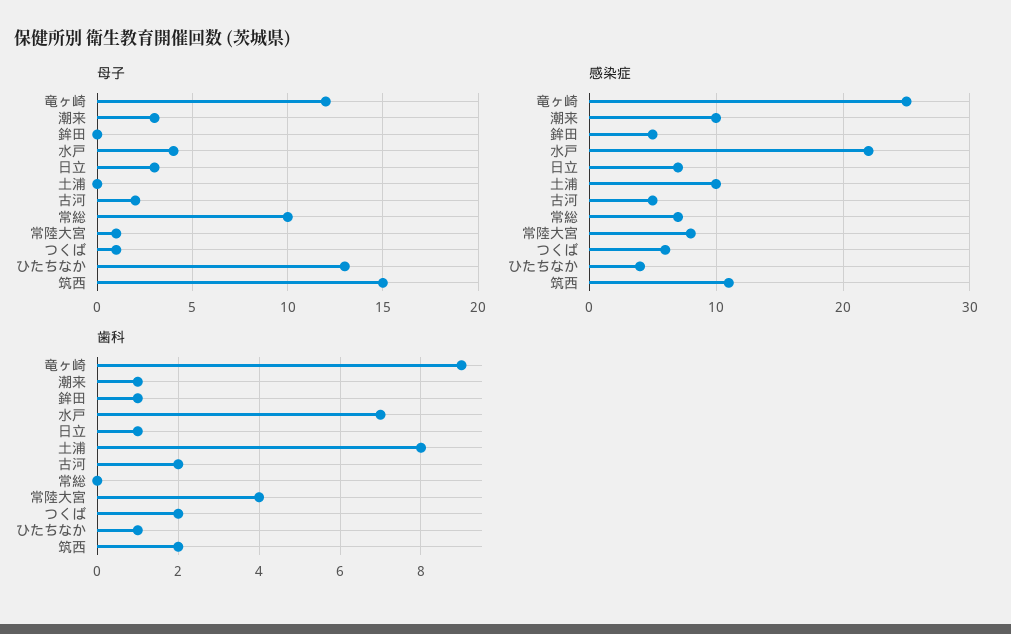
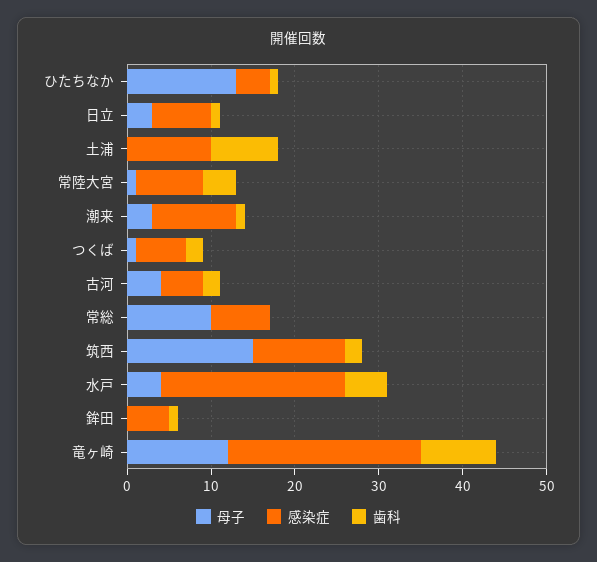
母子, 古河: 2 -> 4
感染症, 竜ヶ崎: 25 -> 23
歯科, 水戸: 7 -> 5

